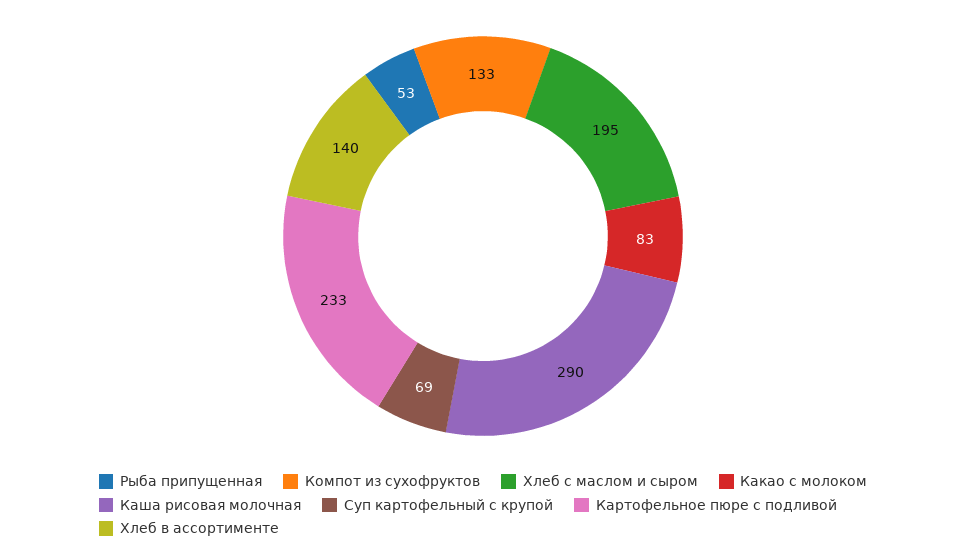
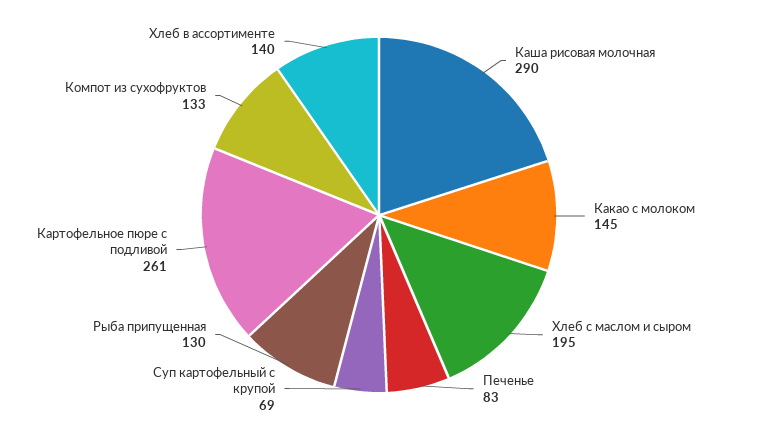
Рыба припущенная: 53 -> 130
Какао с молоком: 83 -> 145
Картофельное пюре с подливой: 233 -> 261
Печенье: none -> 83

